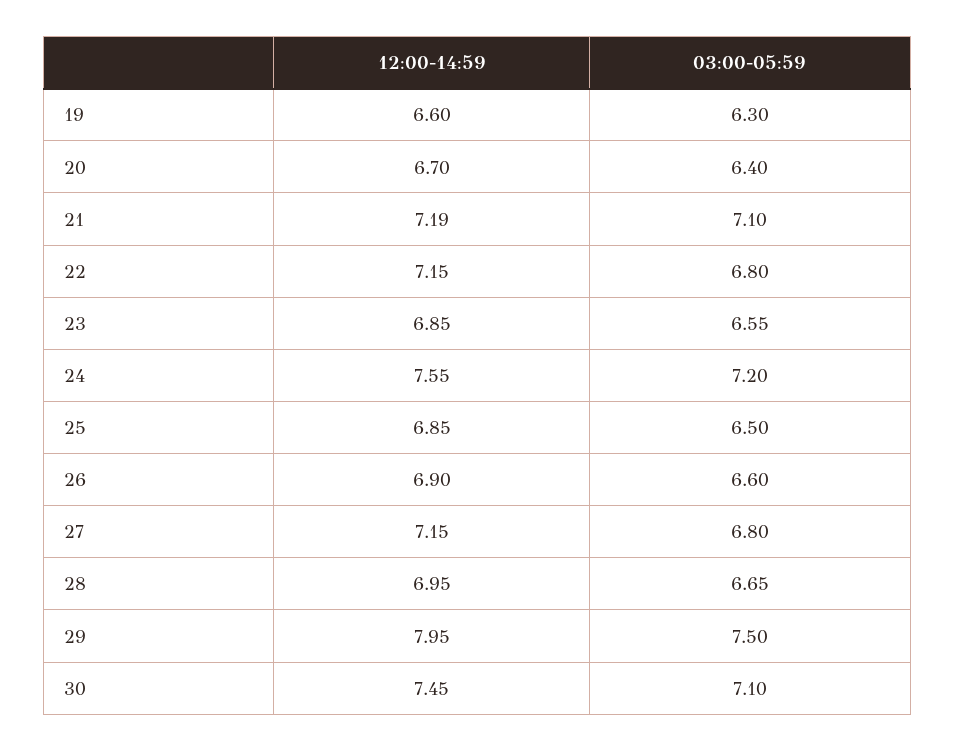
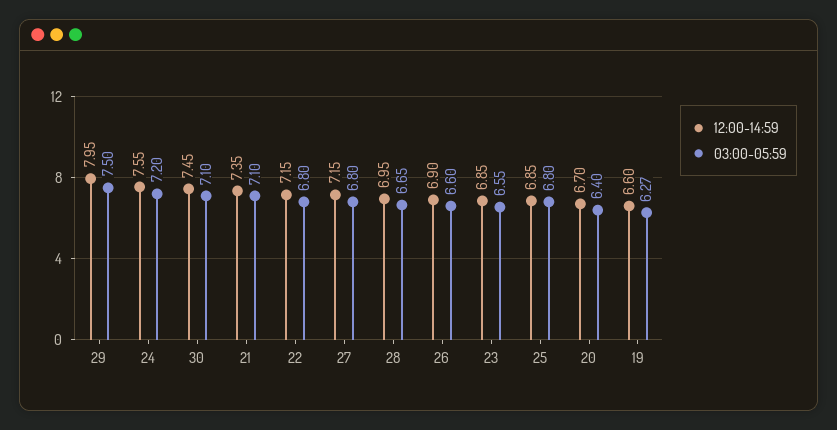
03:00-05:59, 19: 6.3 -> 6.27
12:00-14:59, 21: 7.19 -> 7.35
03:00-05:59, 25: 6.5 -> 6.8

